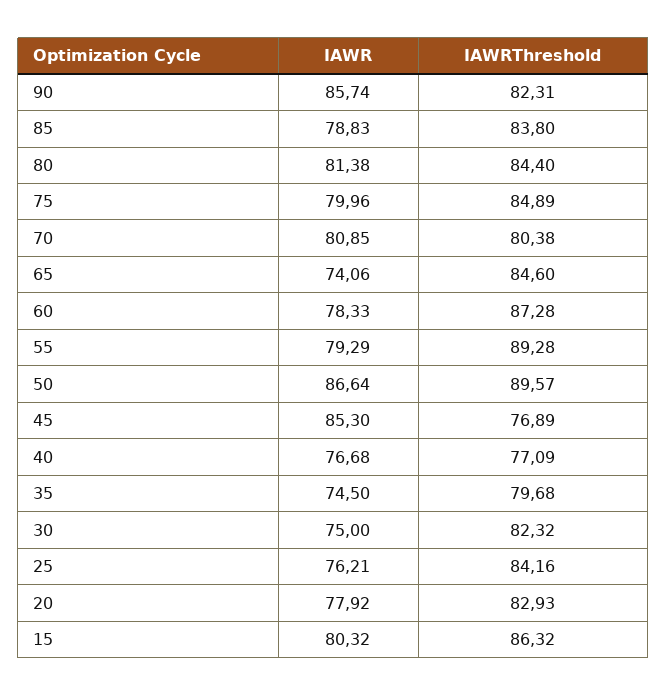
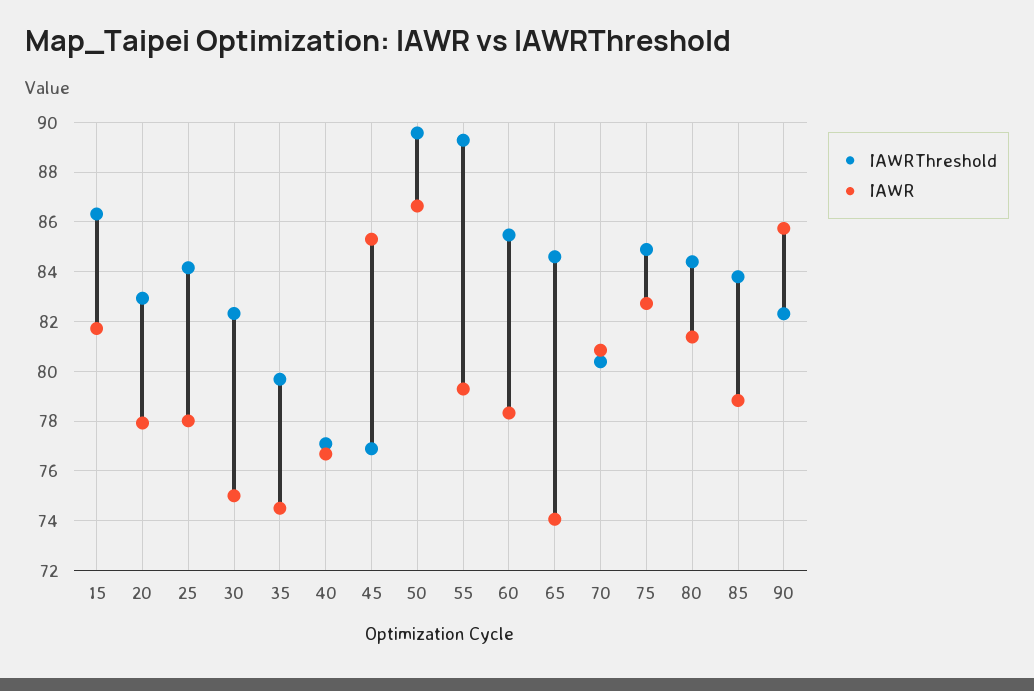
IAWR, 75: 79.96 -> 82.75
IAWRThreshold, 60: 87.28 -> 85.5
IAWR, 25: 76.21 -> 78
IAWR, 15: 80.32 -> 81.75

